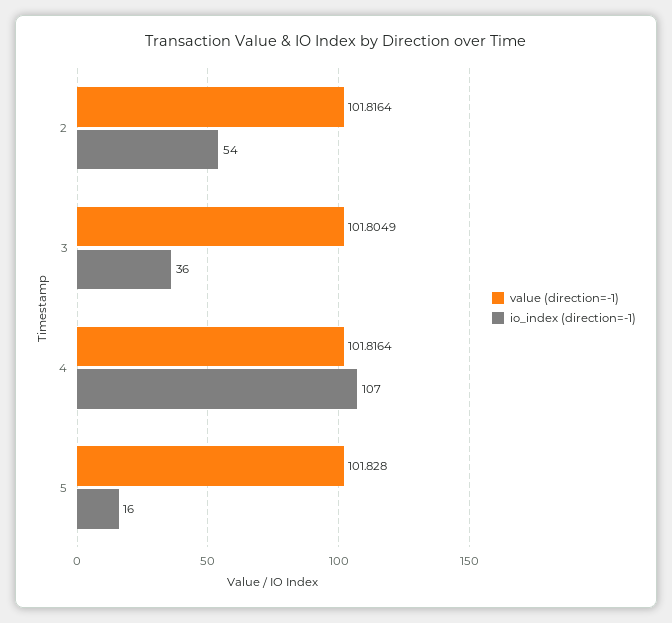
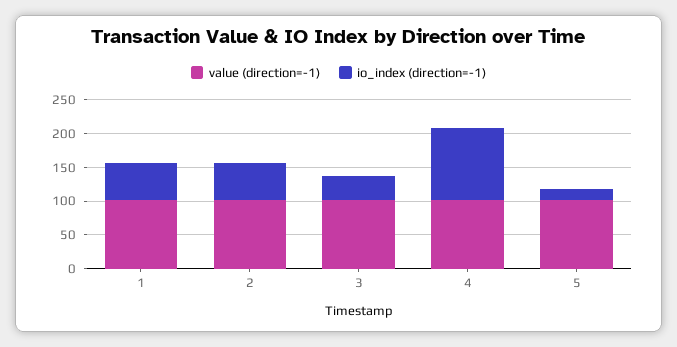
value (direction=-1), 1: none -> 100
io_index (direction=-1), 1: none -> 50

